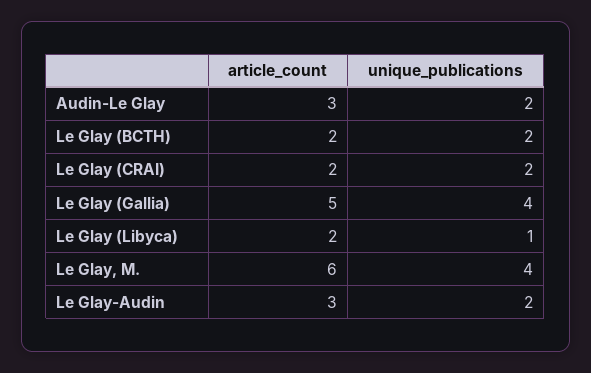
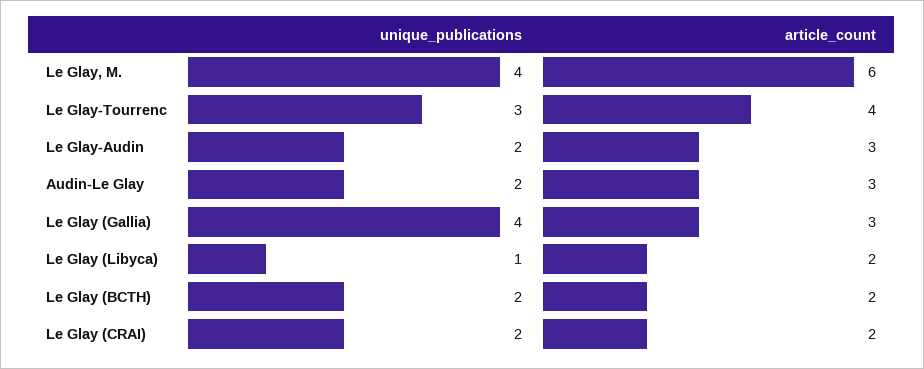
article_count, Le Glay (Gallia): 5 -> 3
unique_publications, Le Glay-Tourrenc: none -> 3
article_count, Le Glay-Tourrenc: none -> 4

